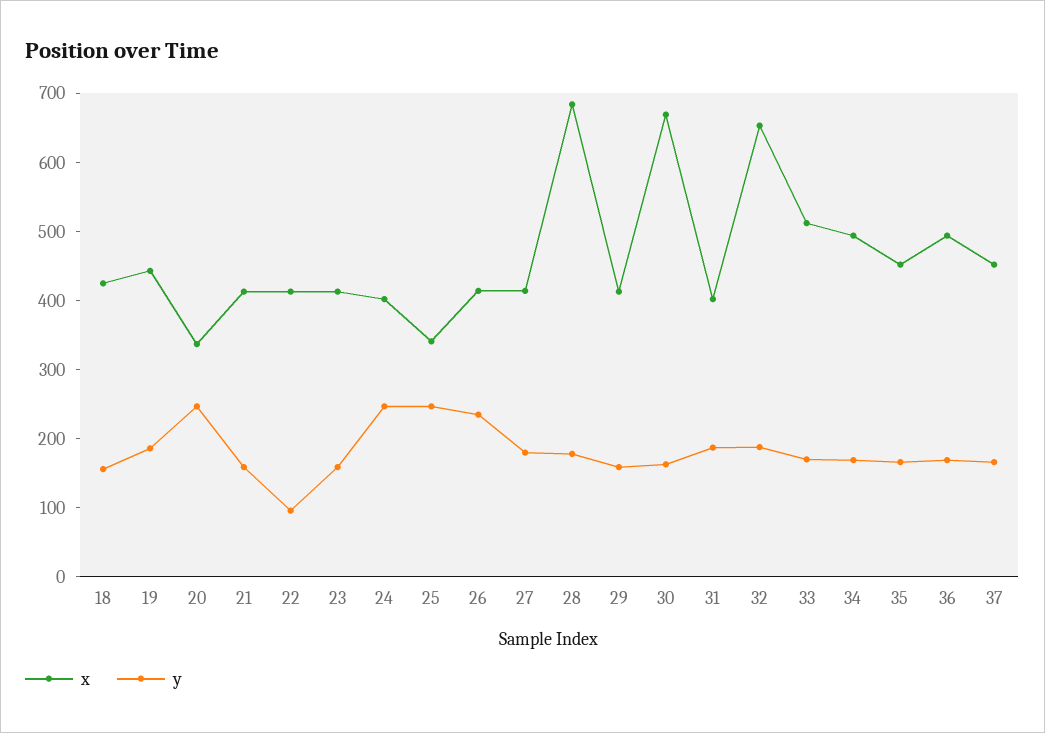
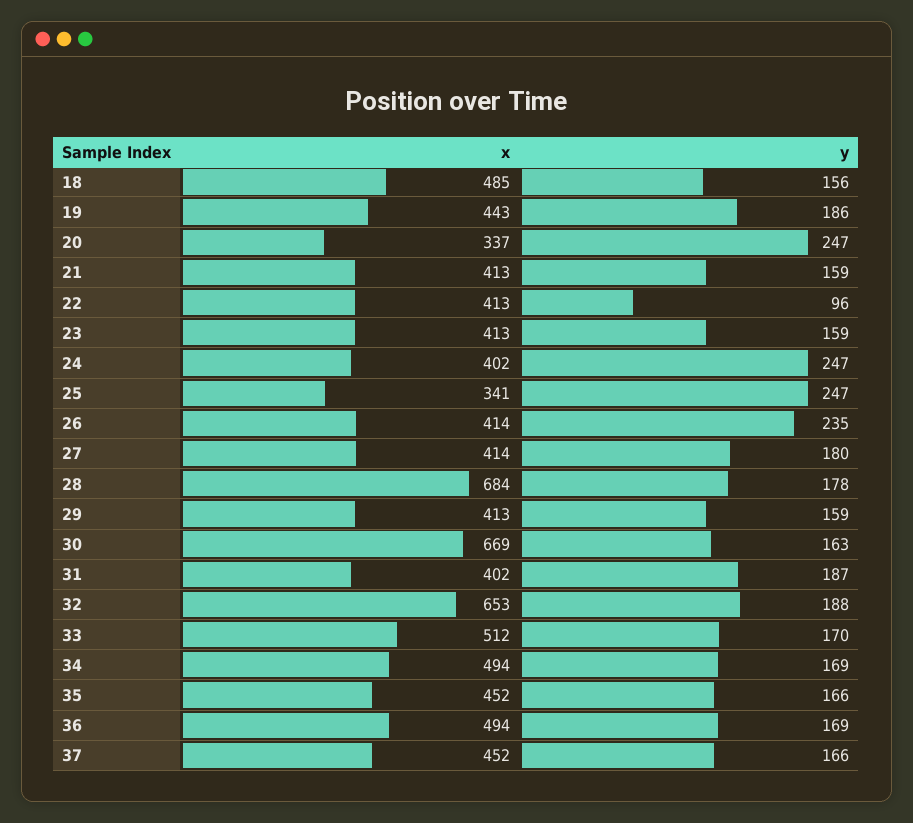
x, 18: 420 -> 485

